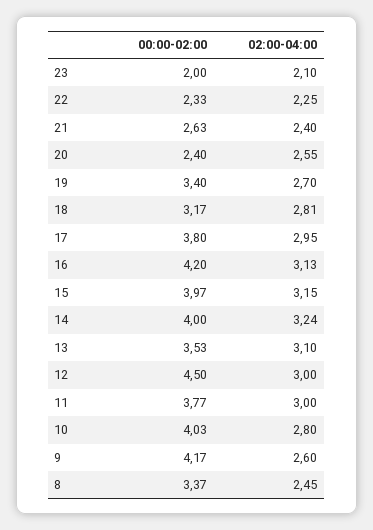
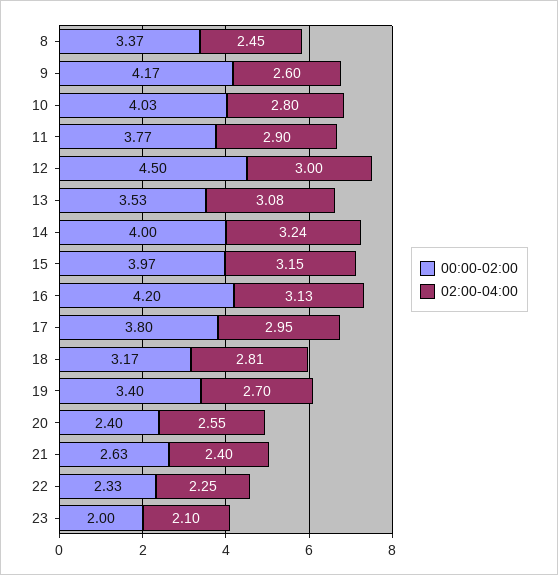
02:00-04:00, 13: 3.1 -> 3.08
02:00-04:00, 11: 3 -> 2.9

